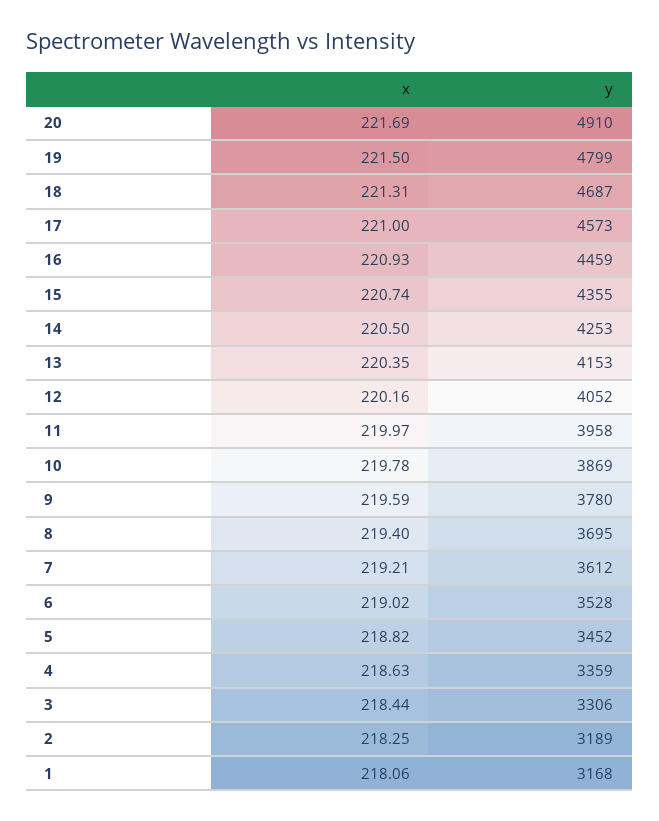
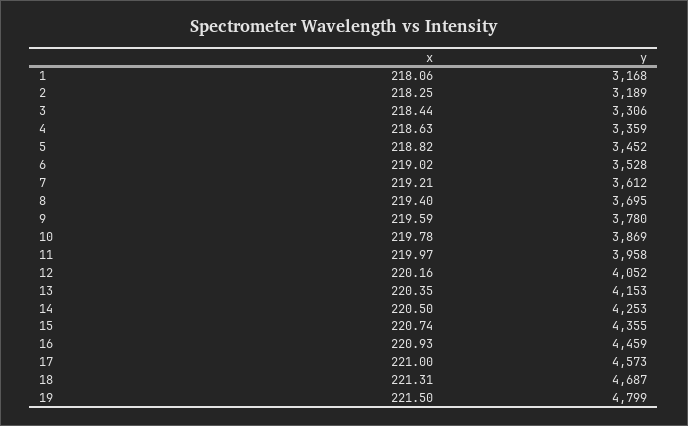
x, 20: 221.69 -> none
y, 20: 4910 -> none

